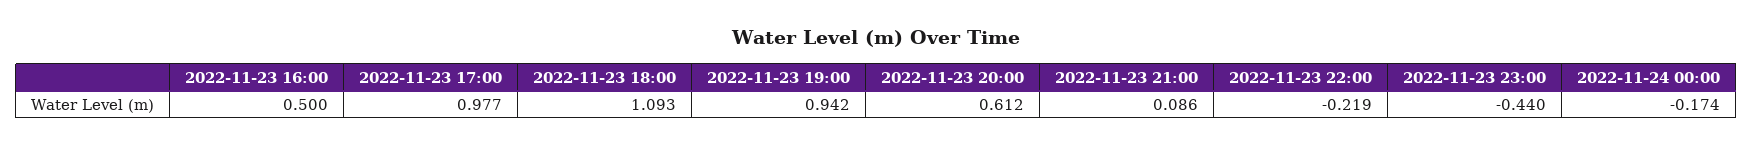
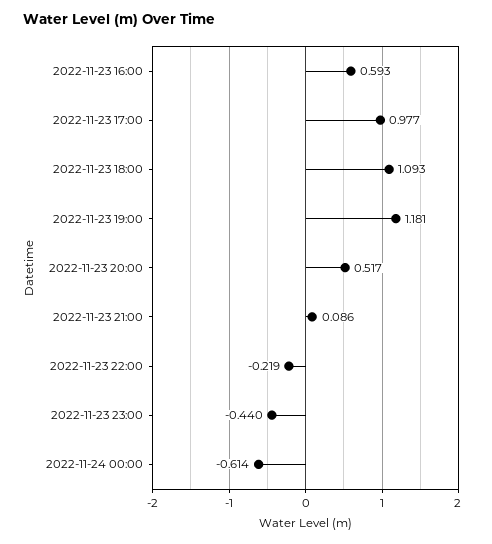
2022-11-23 16:00: 0.5 -> 0.593
2022-11-23 19:00: 0.942 -> 1.181
2022-11-23 20:00: 0.612 -> 0.517
2022-11-24 00:00: -0.174 -> -0.614

